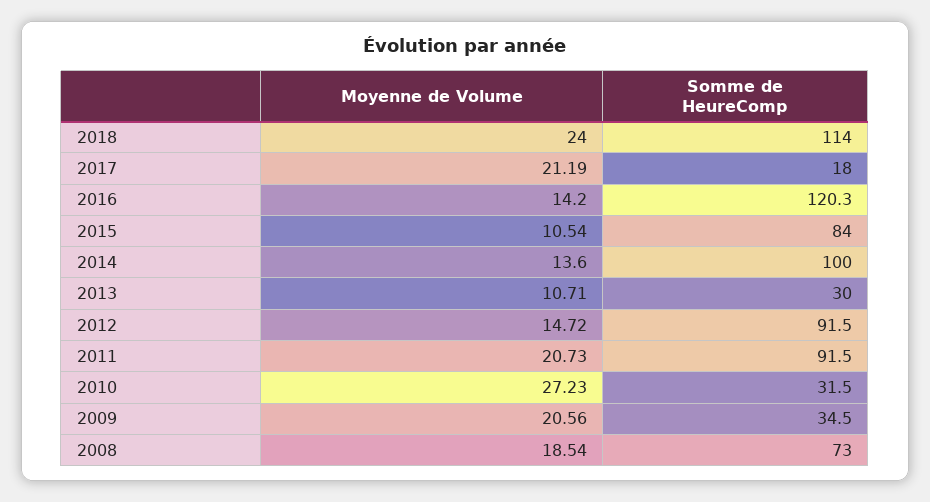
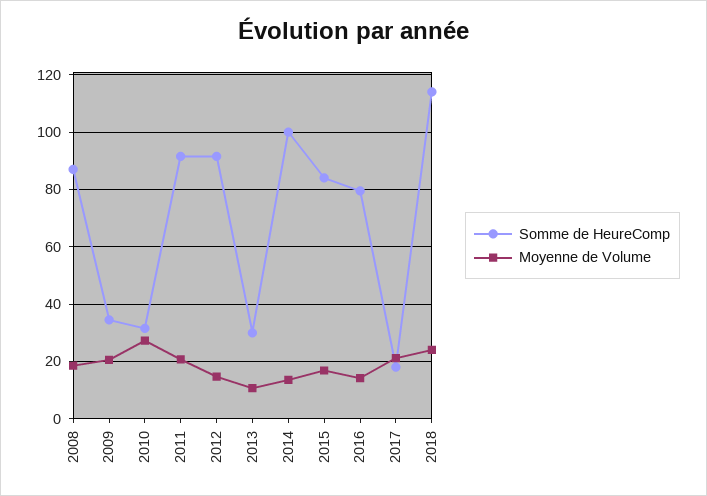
Somme de HeureComp, 2016: 120.3 -> 80
Moyenne de Volume, 2015: 10.54 -> 17.5
Somme de HeureComp, 2008: 73 -> 87.5

